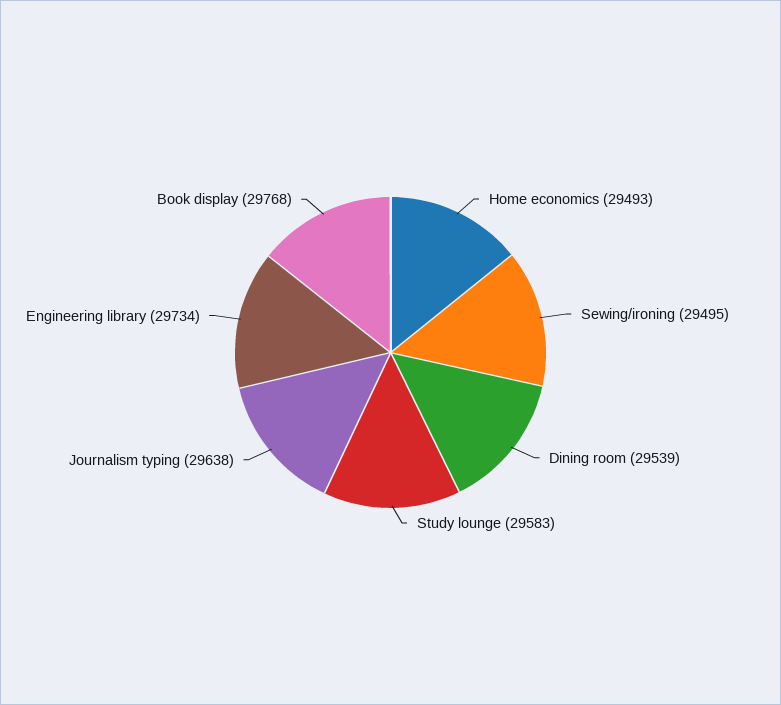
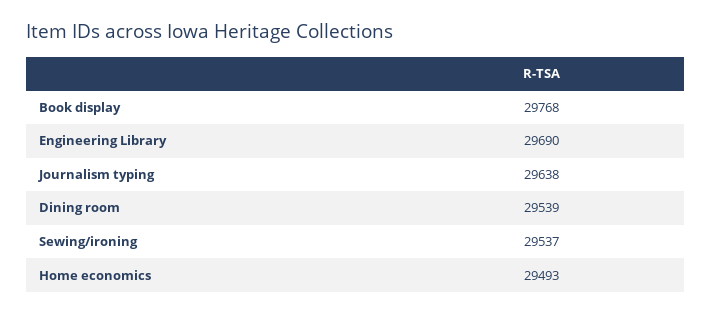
Sewing/ironing: 29495 -> 29537
Study lounge: 29583 -> none
Engineering library: 29734 -> 29690

